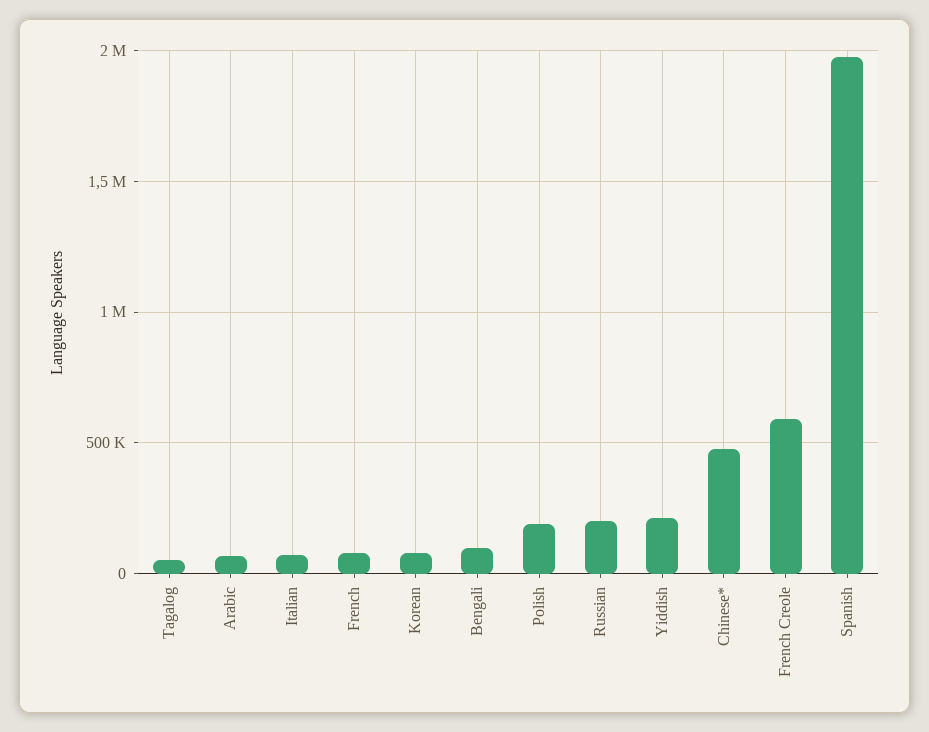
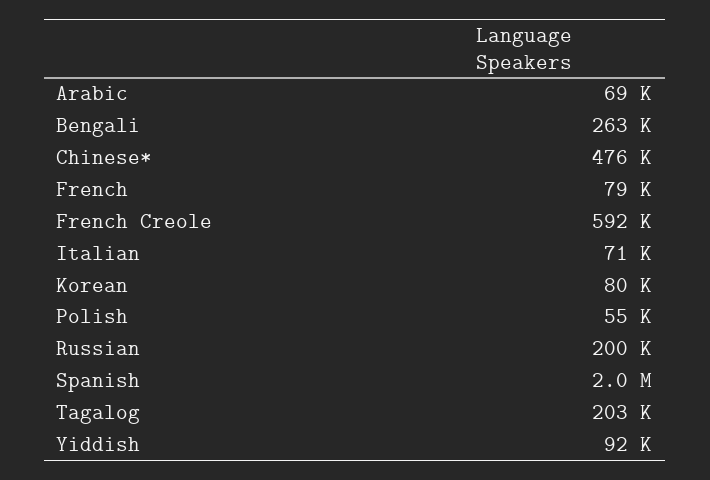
Tagalog: 50000 -> 203000
Bengali: 100000 -> 263000
Polish: 200000 -> 55000
Yiddish: 200000 -> 92000

